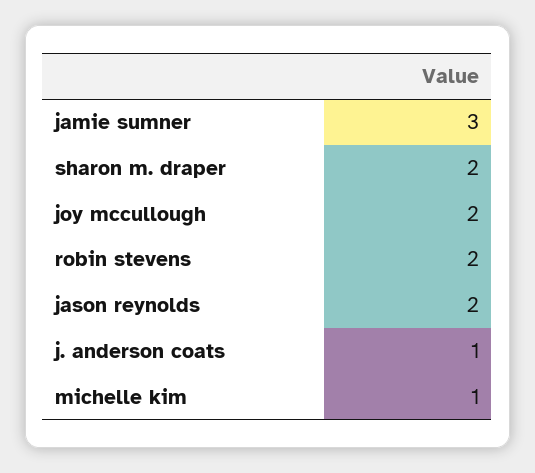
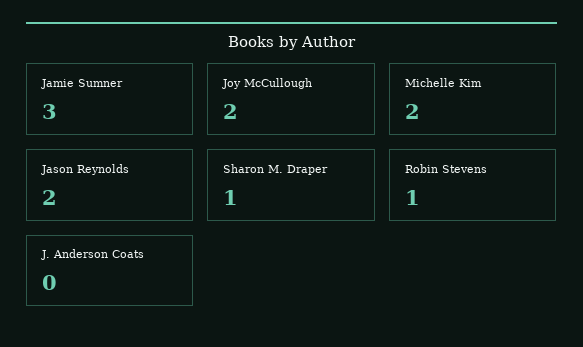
sharon m. draper: 2 -> 1
robin stevens: 2 -> 1
j. anderson coats: 1 -> 0
michelle kim: 1 -> 2

